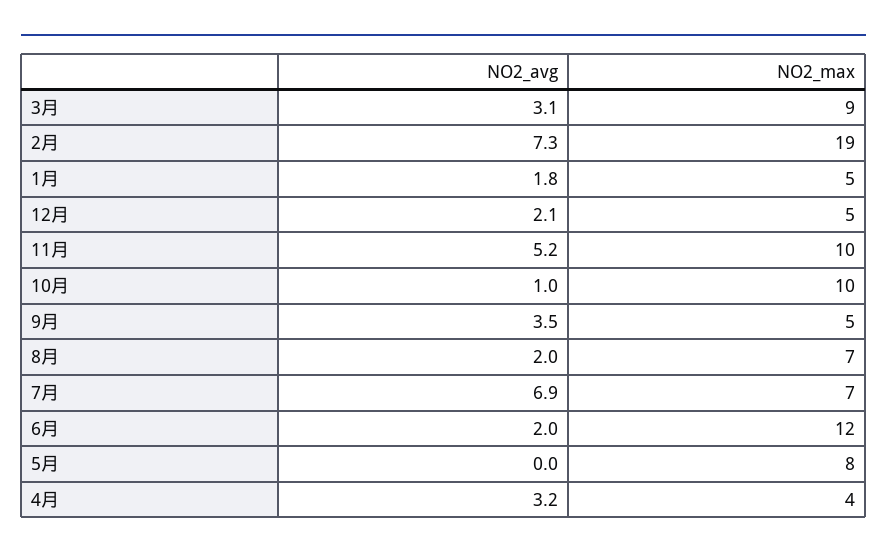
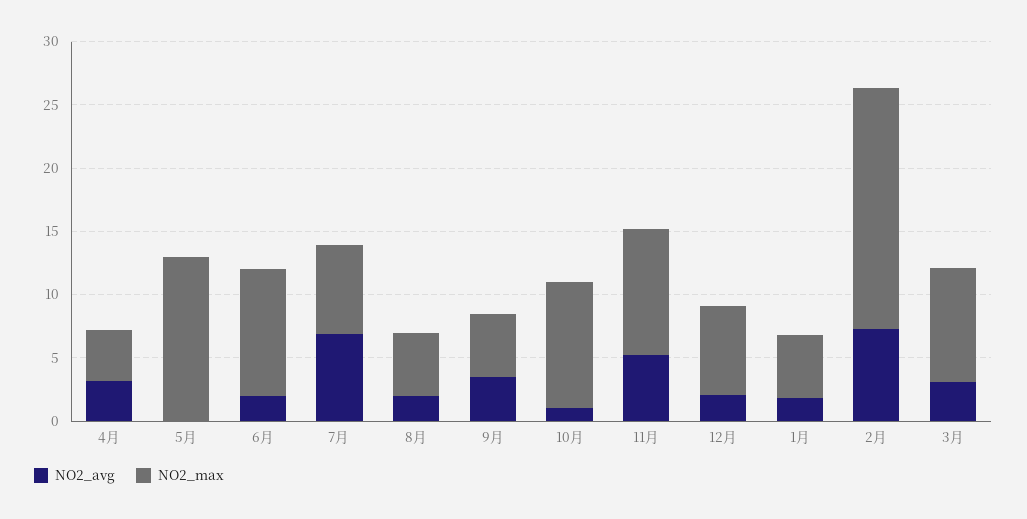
NO2_max, 12月: 5 -> 7
NO2_max, 8月: 7 -> 5
NO2_max, 6月: 12 -> 10
NO2_max, 5月: 8 -> 13

